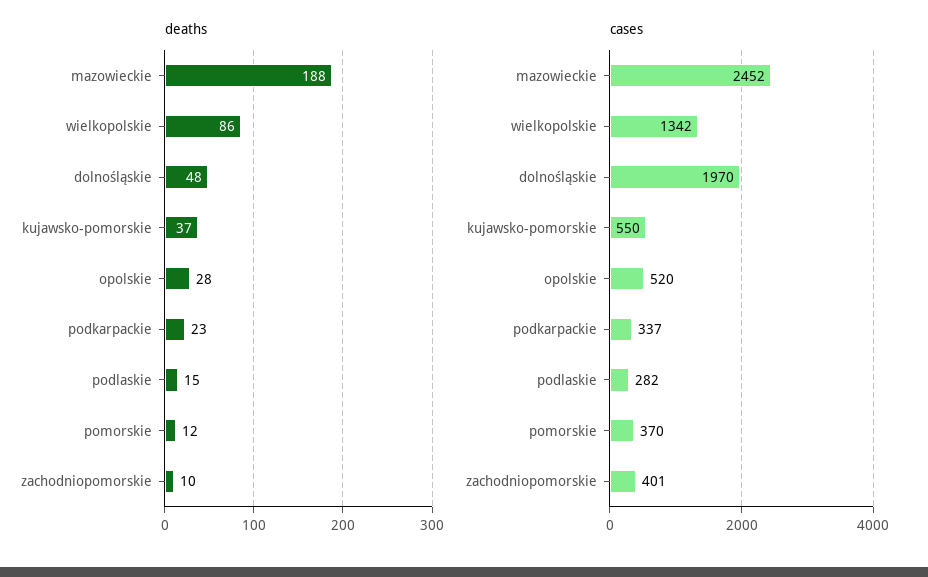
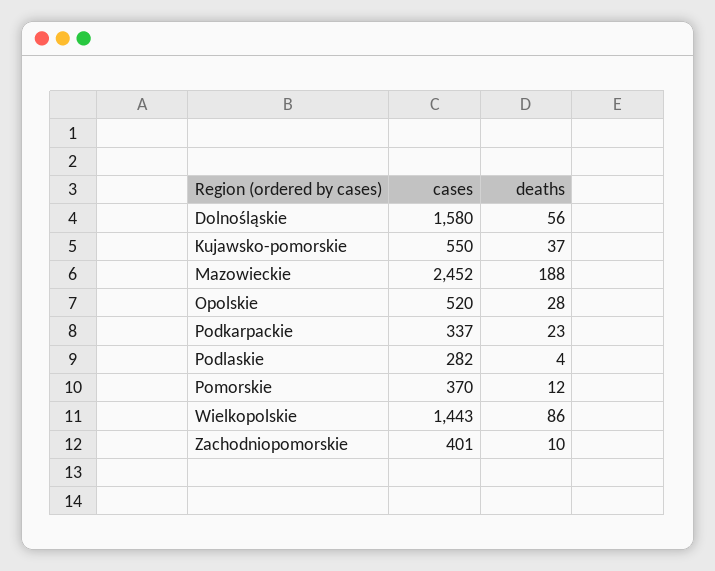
deaths, dolnośląskie: 48 -> 56
deaths, podlaskie: 15 -> 4
cases, wielkopolskie: 1342 -> 1443
cases, dolnośląskie: 1970 -> 1580

